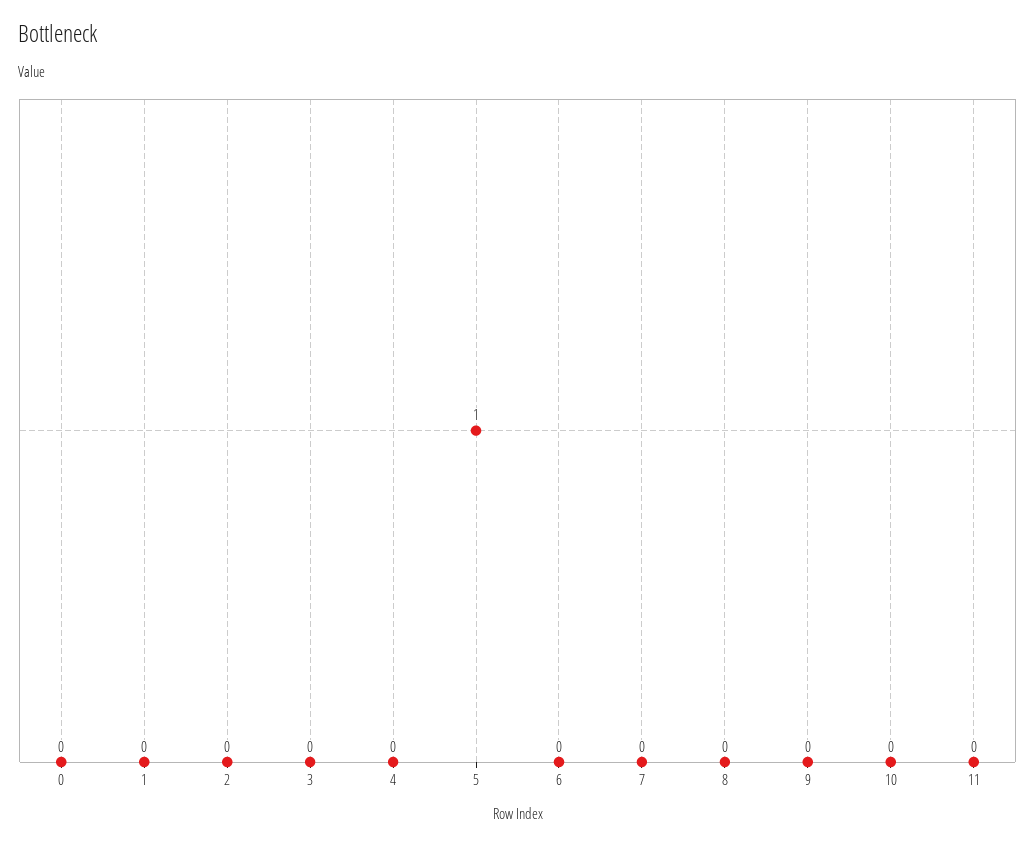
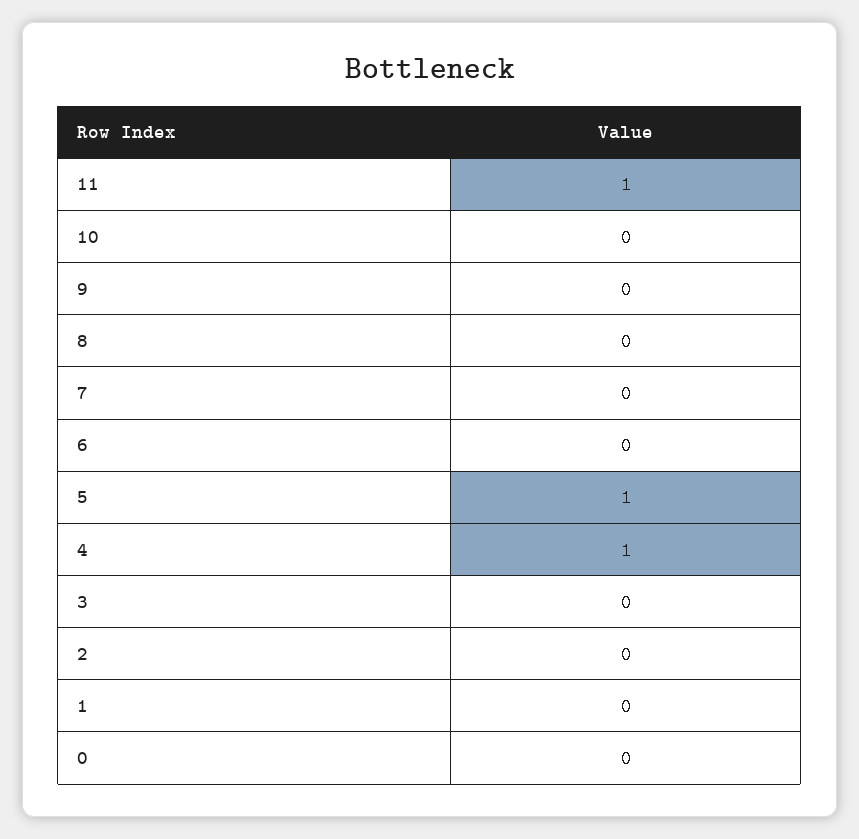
4: 0 -> 1
11: 0 -> 1

